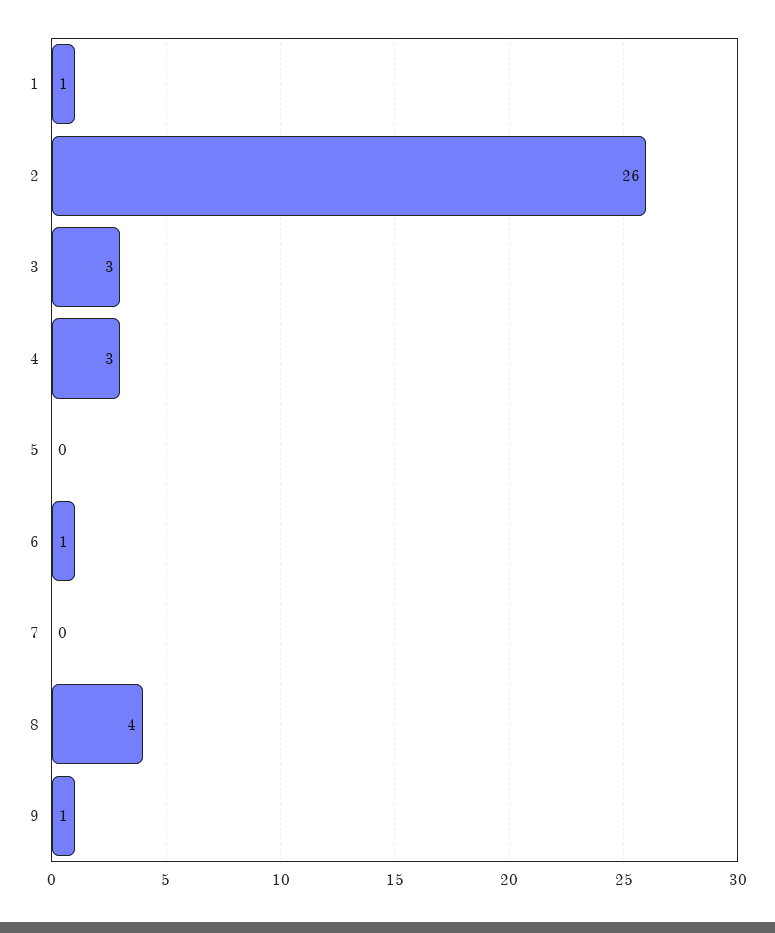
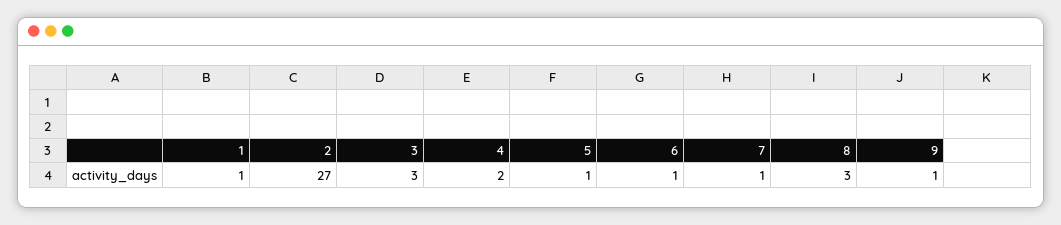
2: 26 -> 27
4: 3 -> 2
5: 0 -> 1
7: 0 -> 1
8: 4 -> 3

